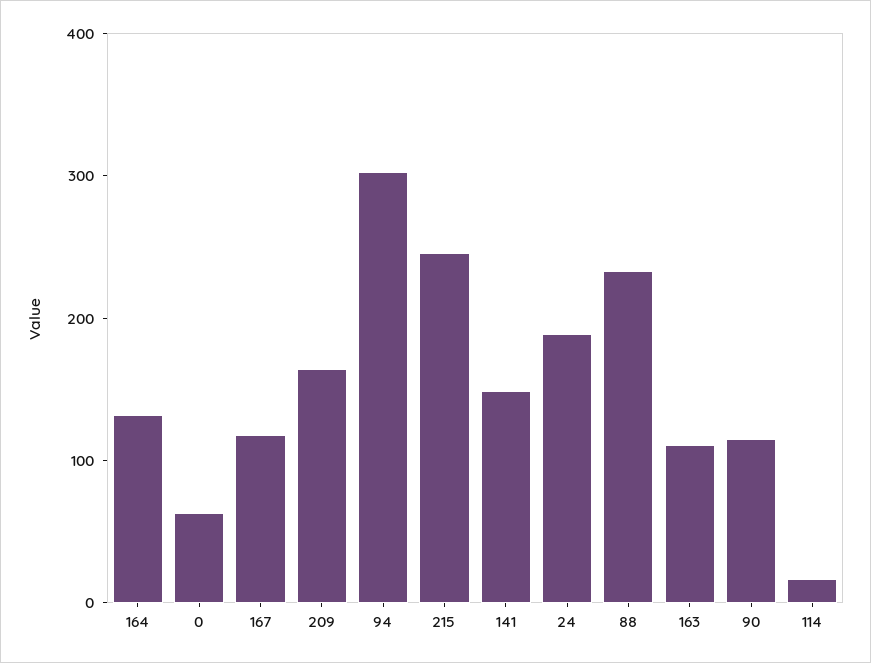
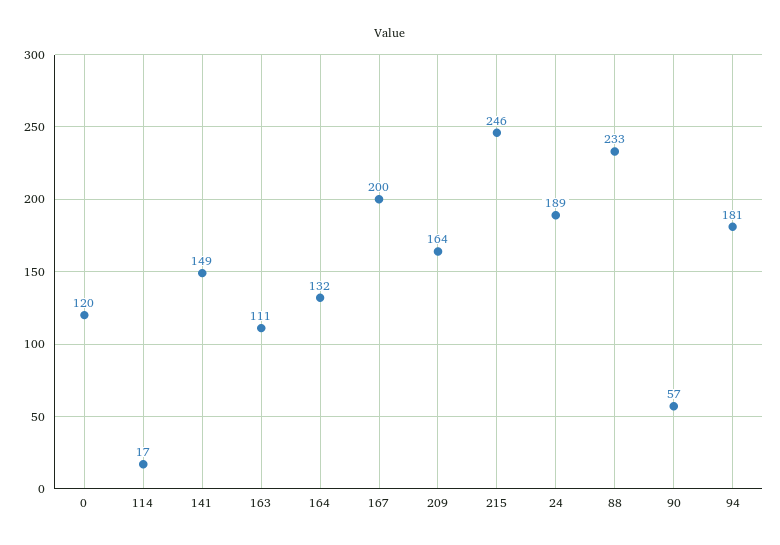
0: 60 -> 120
167: 120 -> 200
94: 300 -> 181
90: 120 -> 57

